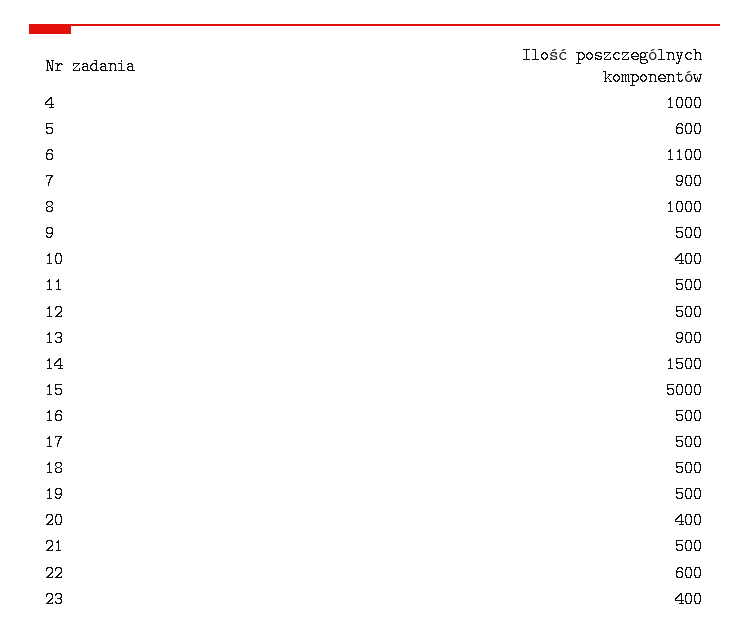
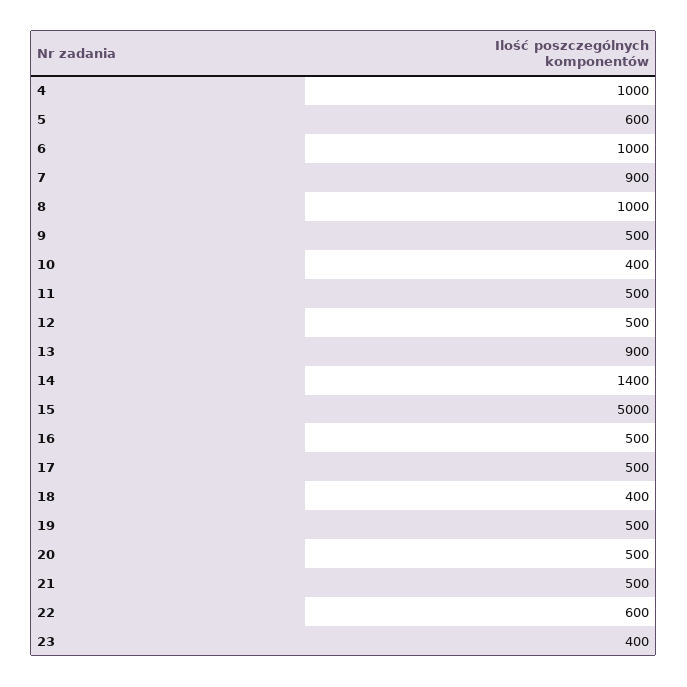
6: 1100 -> 1000
14: 1500 -> 1400
18: 500 -> 400
20: 400 -> 500

